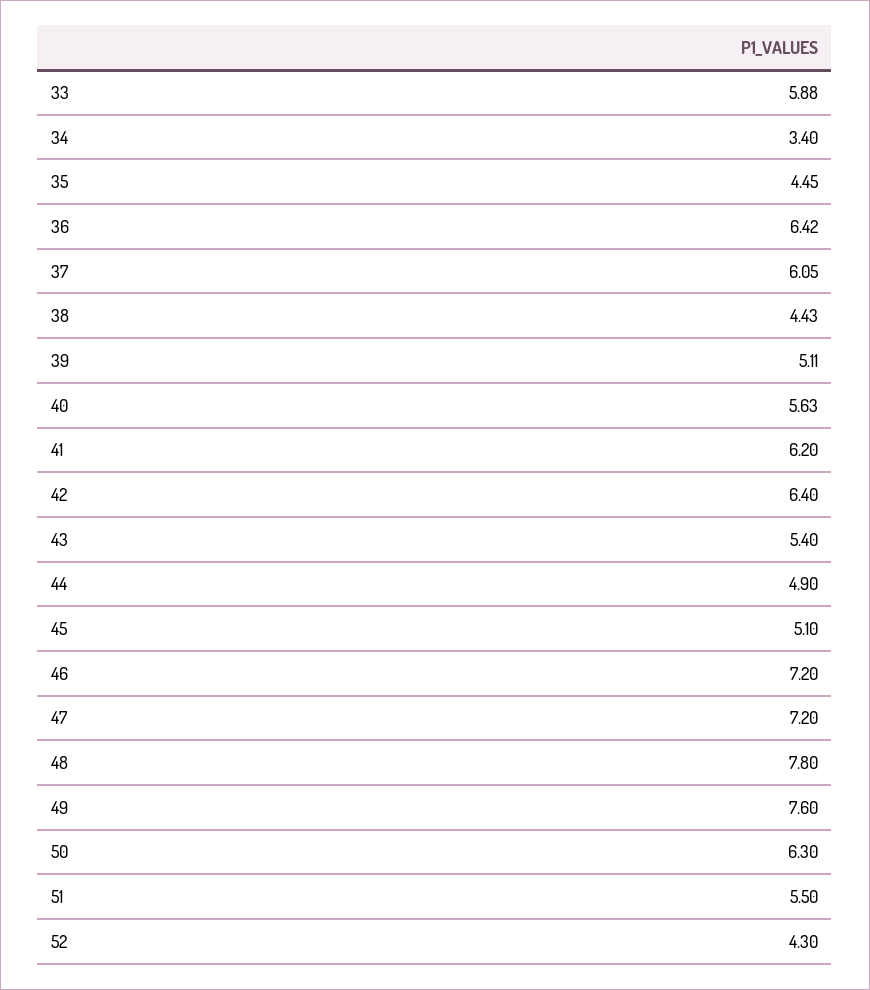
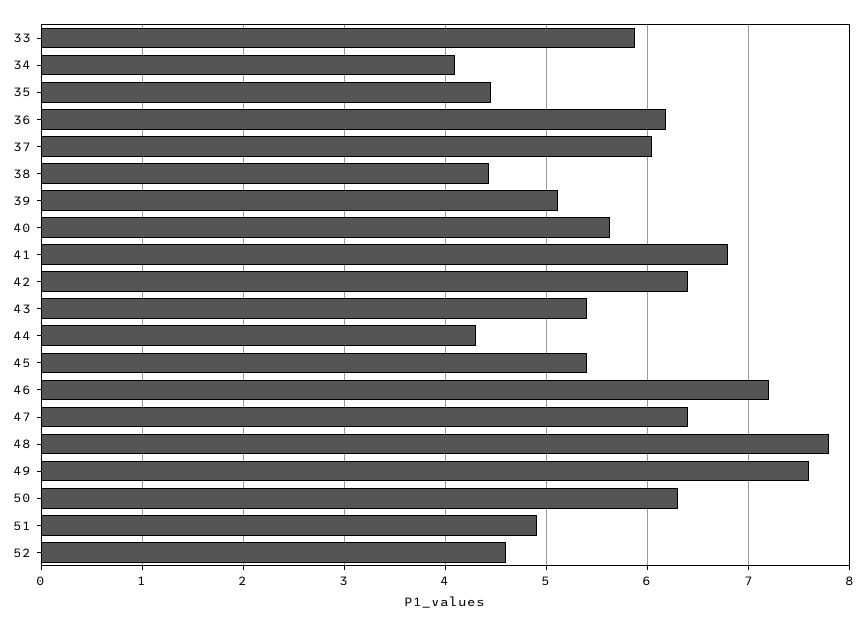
34: 3.4 -> 4.1
36: 6.42 -> 6.2
41: 6.2 -> 6.8
44: 4.9 -> 4.3
45: 5.1 -> 5.4
47: 7.2 -> 6.4
51: 5.5 -> 4.9
52: 4.3 -> 4.6

